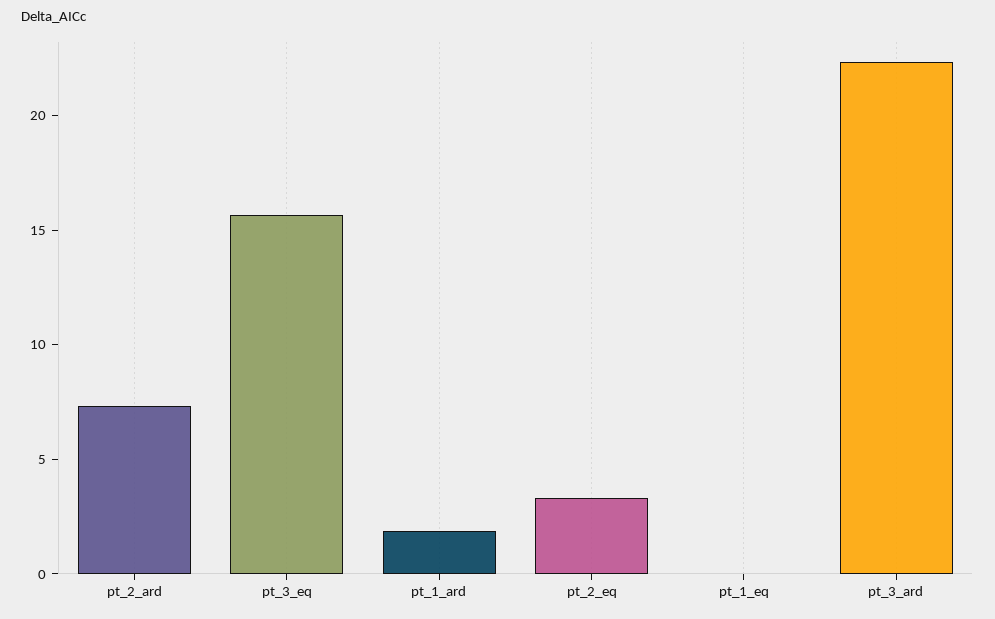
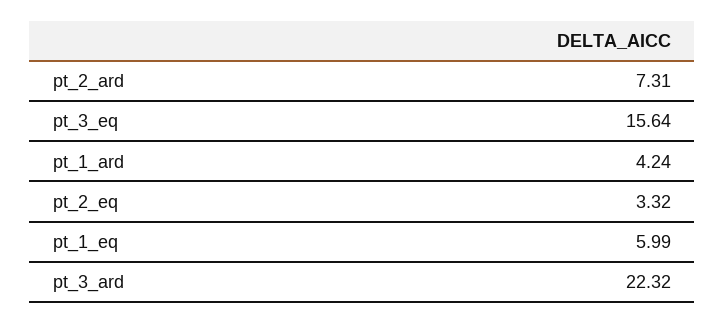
pt_1_ard: 2 -> 4.24
pt_1_eq: 0 -> 5.99

